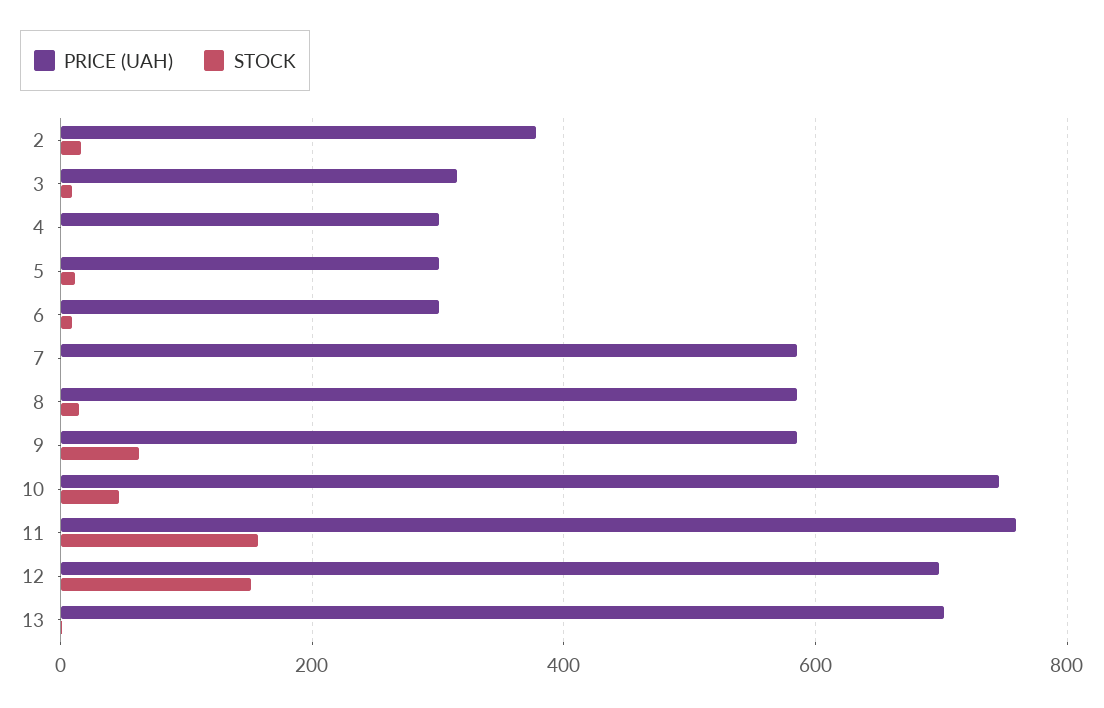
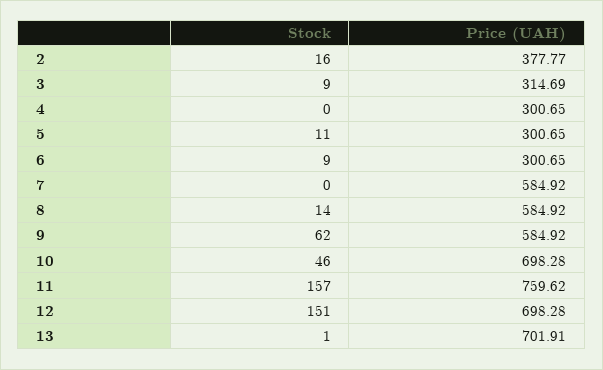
PRICE (UAH), 10: 740 -> 698.28

